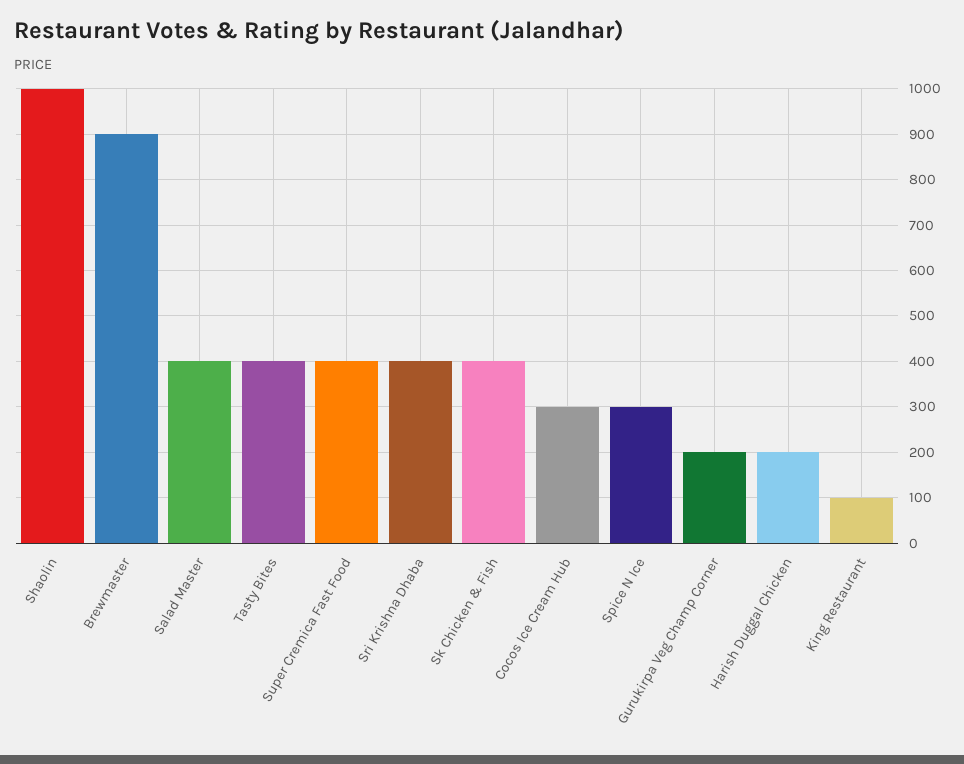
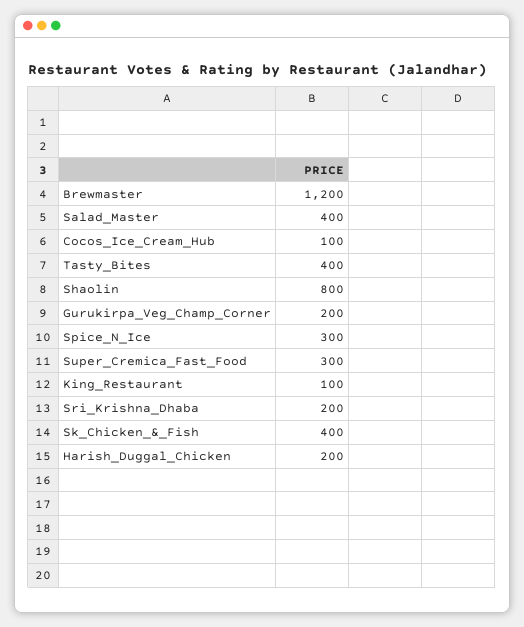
Shaolin: 1000 -> 800
Brewmaster: 900 -> 1200
Super Cremica Fast Food: 400 -> 300
Sri Krishna Dhaba: 400 -> 200
Cocos Ice Cream Hub: 300 -> 100

